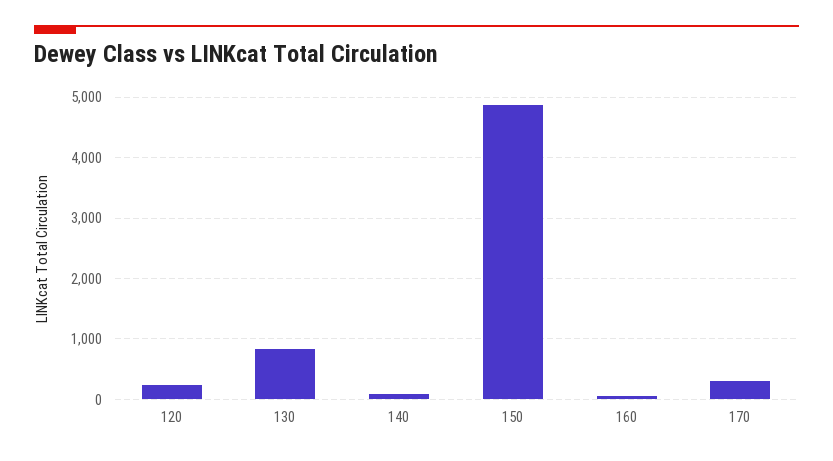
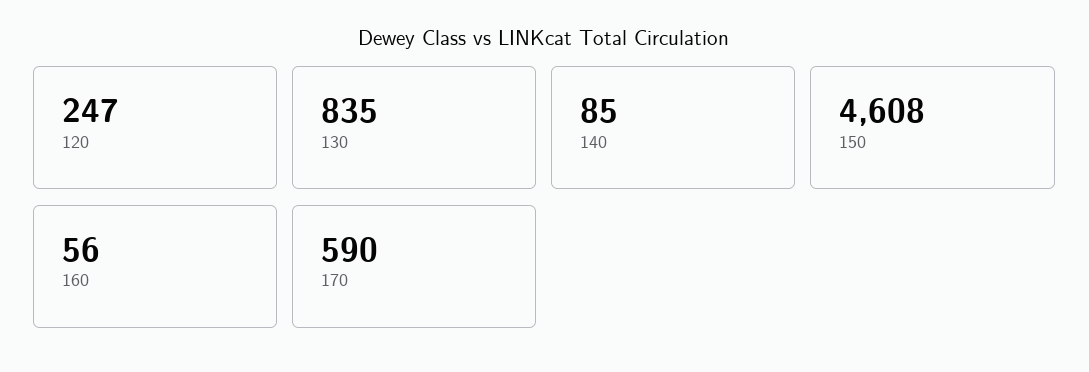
150: 4900 -> 4608
170: 300 -> 590

